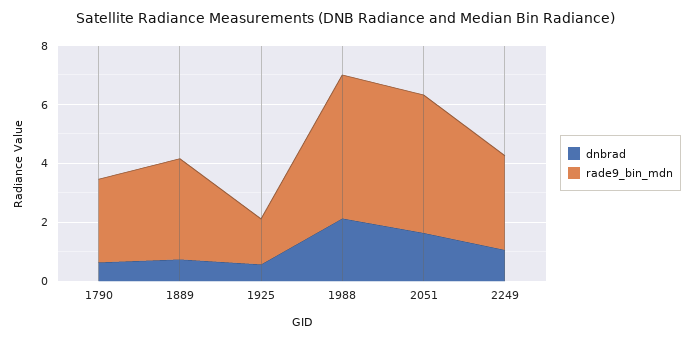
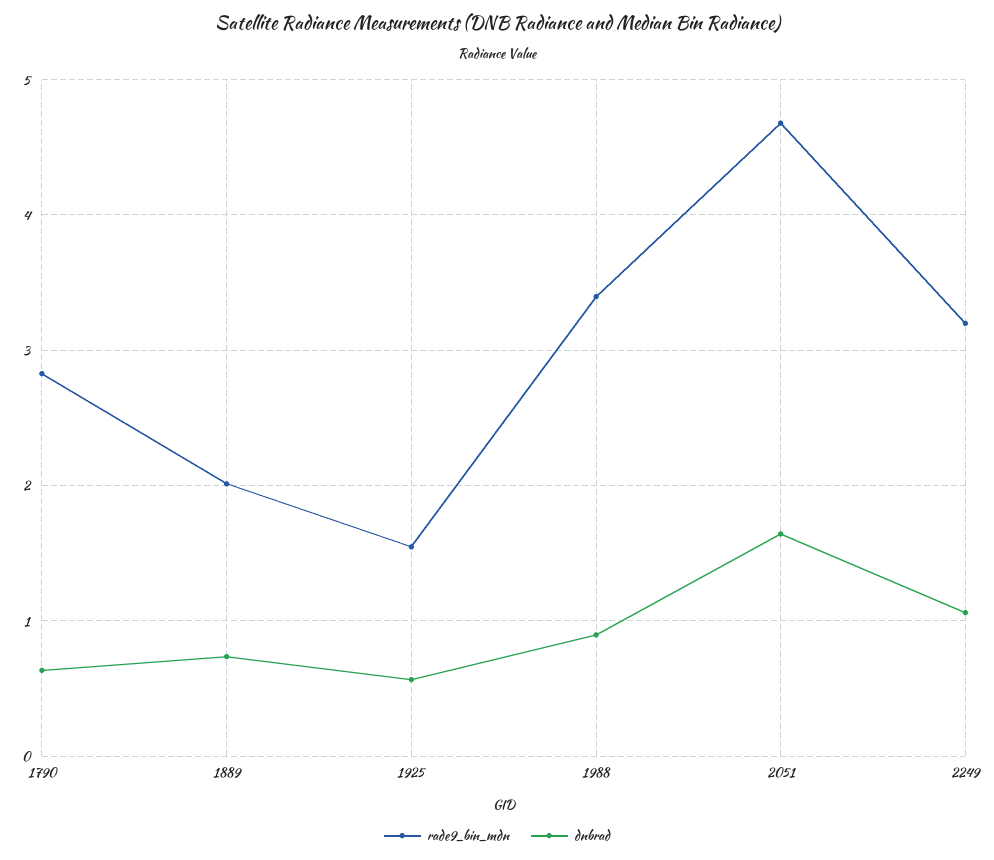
rade9_bin_mdn, 1889: 3.5 -> 2
dnbrad, 1988: 2 -> 0.9
rade9_bin_mdn, 1988: 5 -> 3.4

